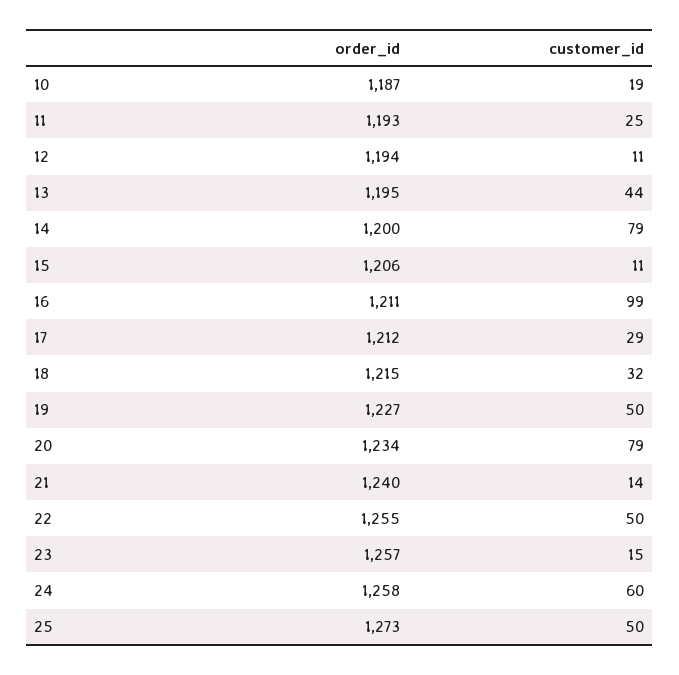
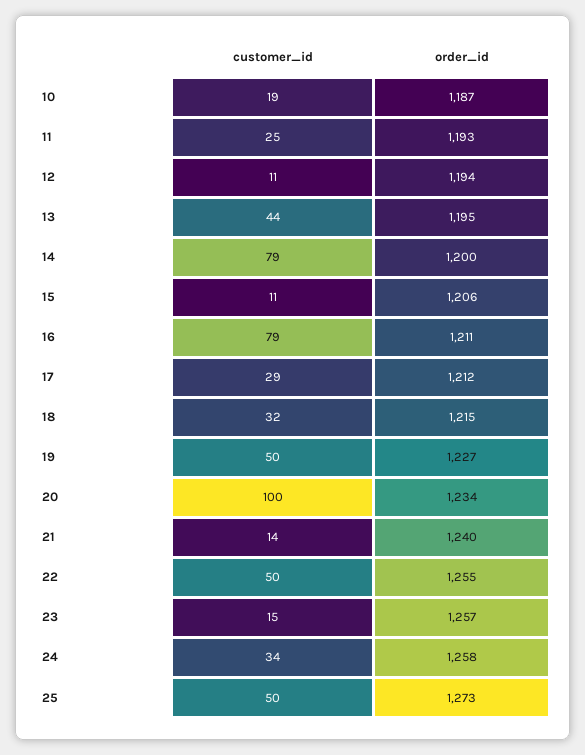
customer_id, 16: 99 -> 79
customer_id, 20: 79 -> 100
customer_id, 24: 60 -> 34

